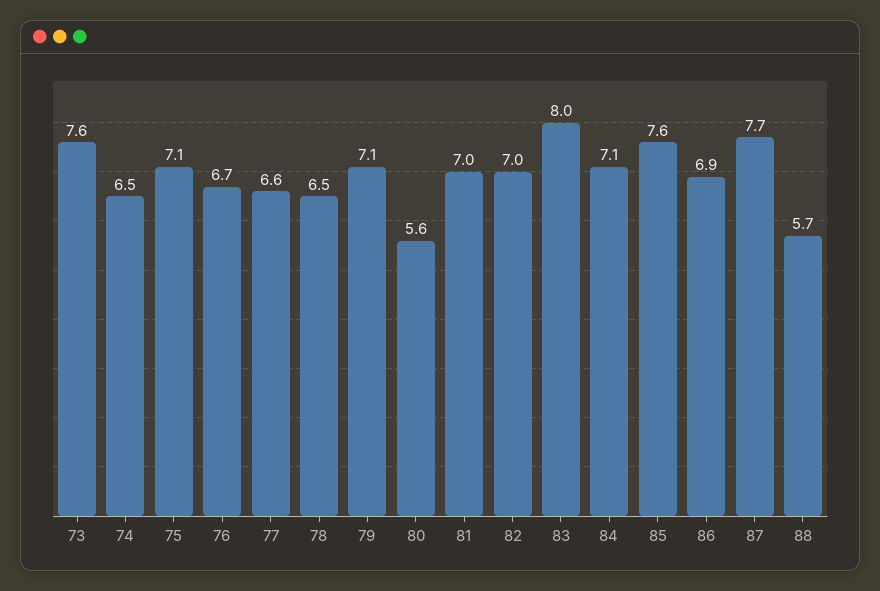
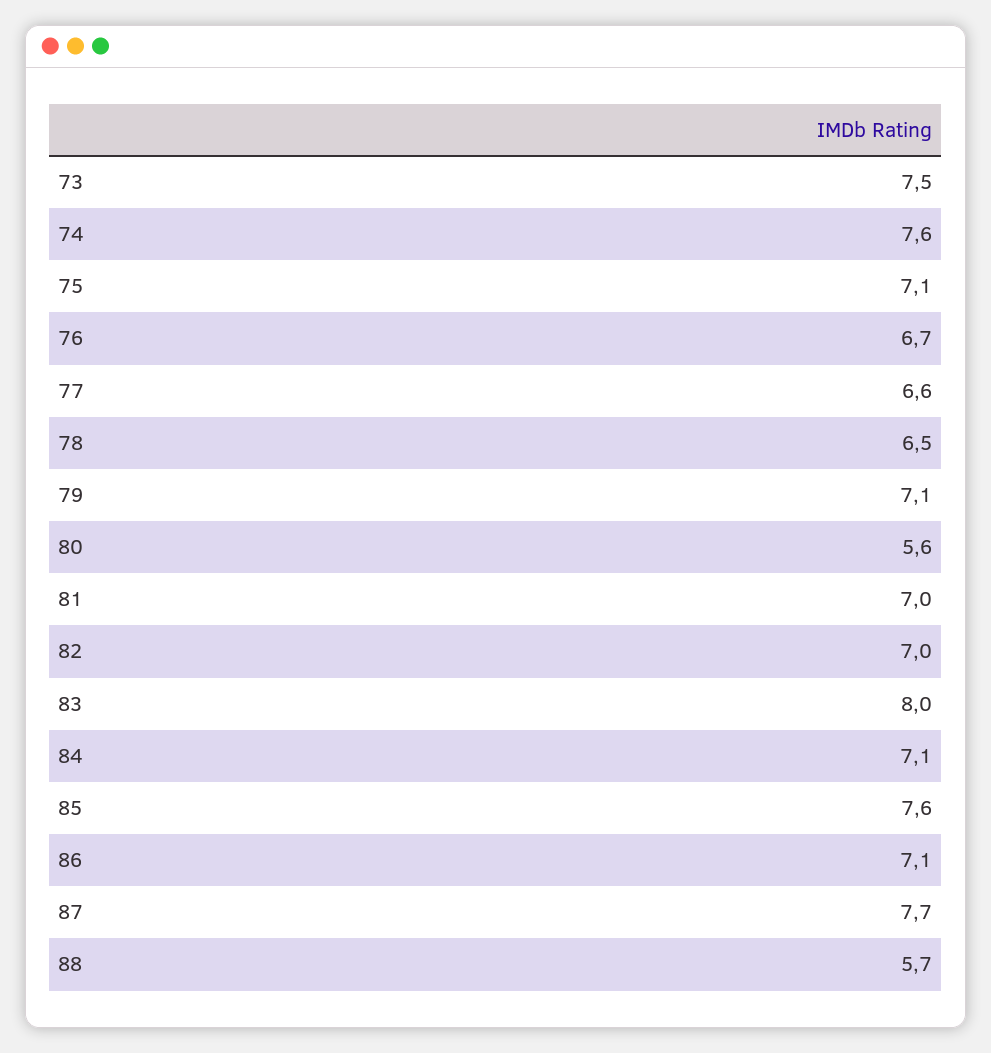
73: 7.6 -> 7.5
74: 6.5 -> 7.6
86: 6.9 -> 7.1

